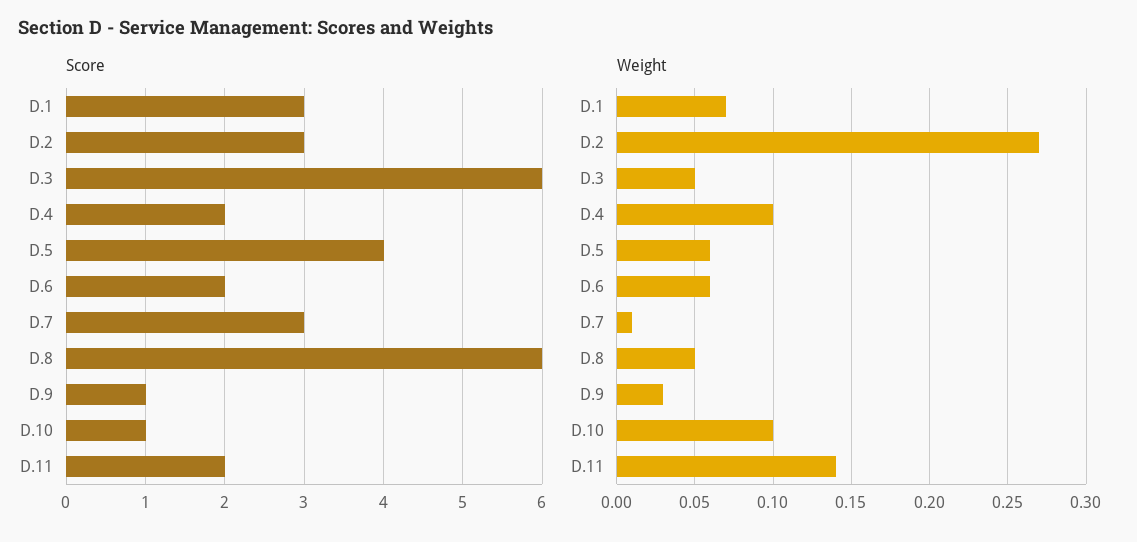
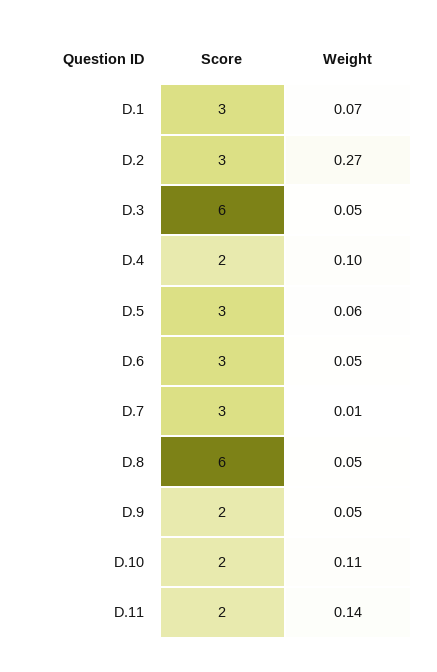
Score, D.5: 4 -> 3
Score, D.6: 2 -> 3
Score, D.9: 1 -> 2
Score, D.10: 1 -> 2
Weight, D.6: 0.06 -> 0.05
Weight, D.9: 0.03 -> 0.05
Weight, D.10: 0.1 -> 0.11

